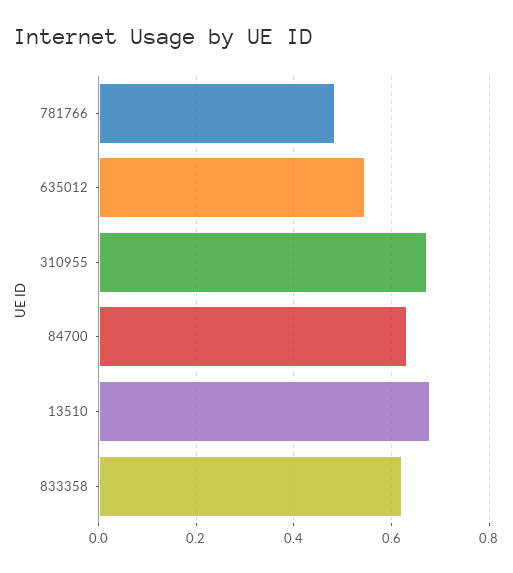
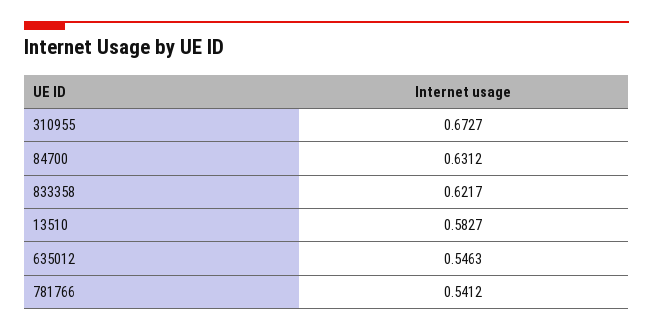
781766: 0.48 -> 0.5412
13510: 0.68 -> 0.5827

